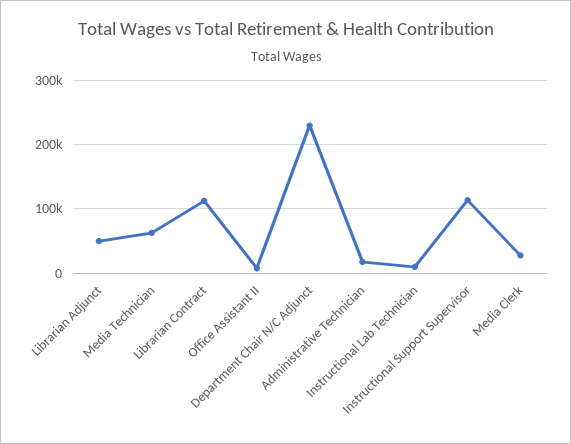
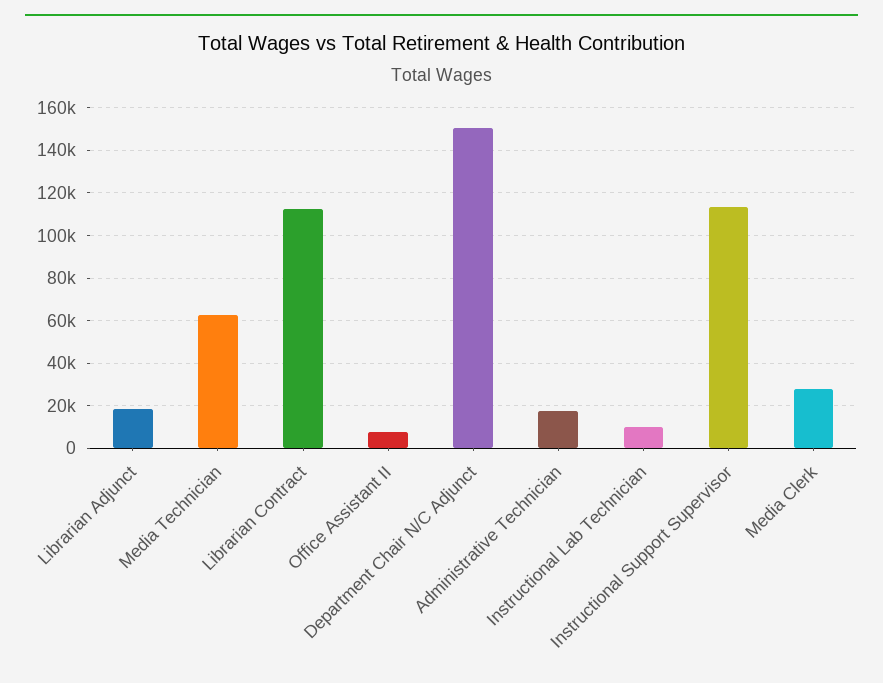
Librarian Adjunct: 50000 -> 20000
Department Chair N/C Adjunct: 230000 -> 150000

